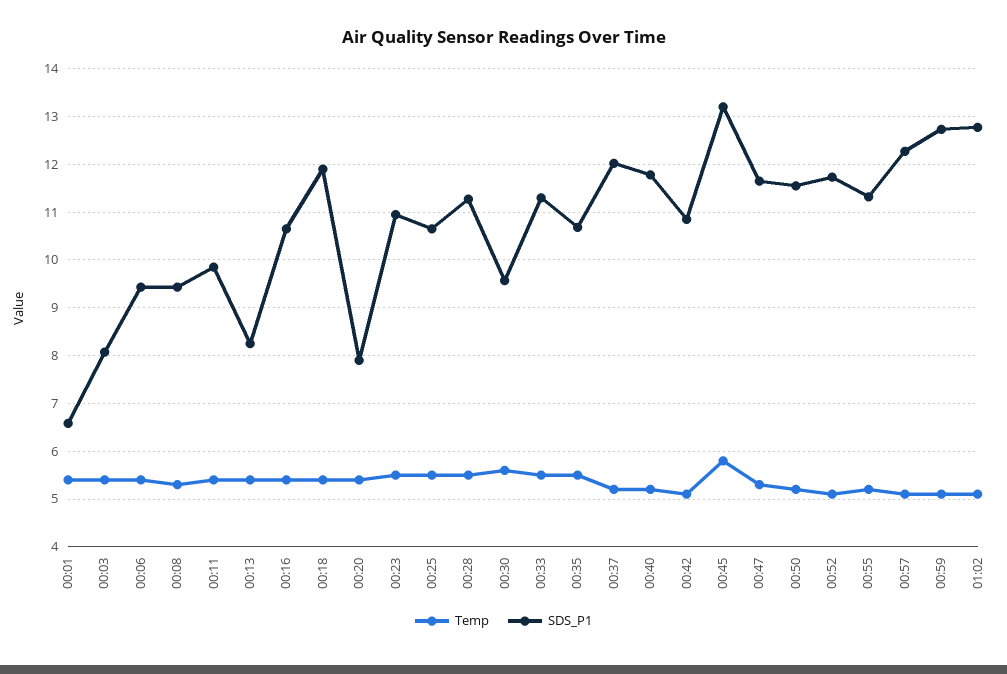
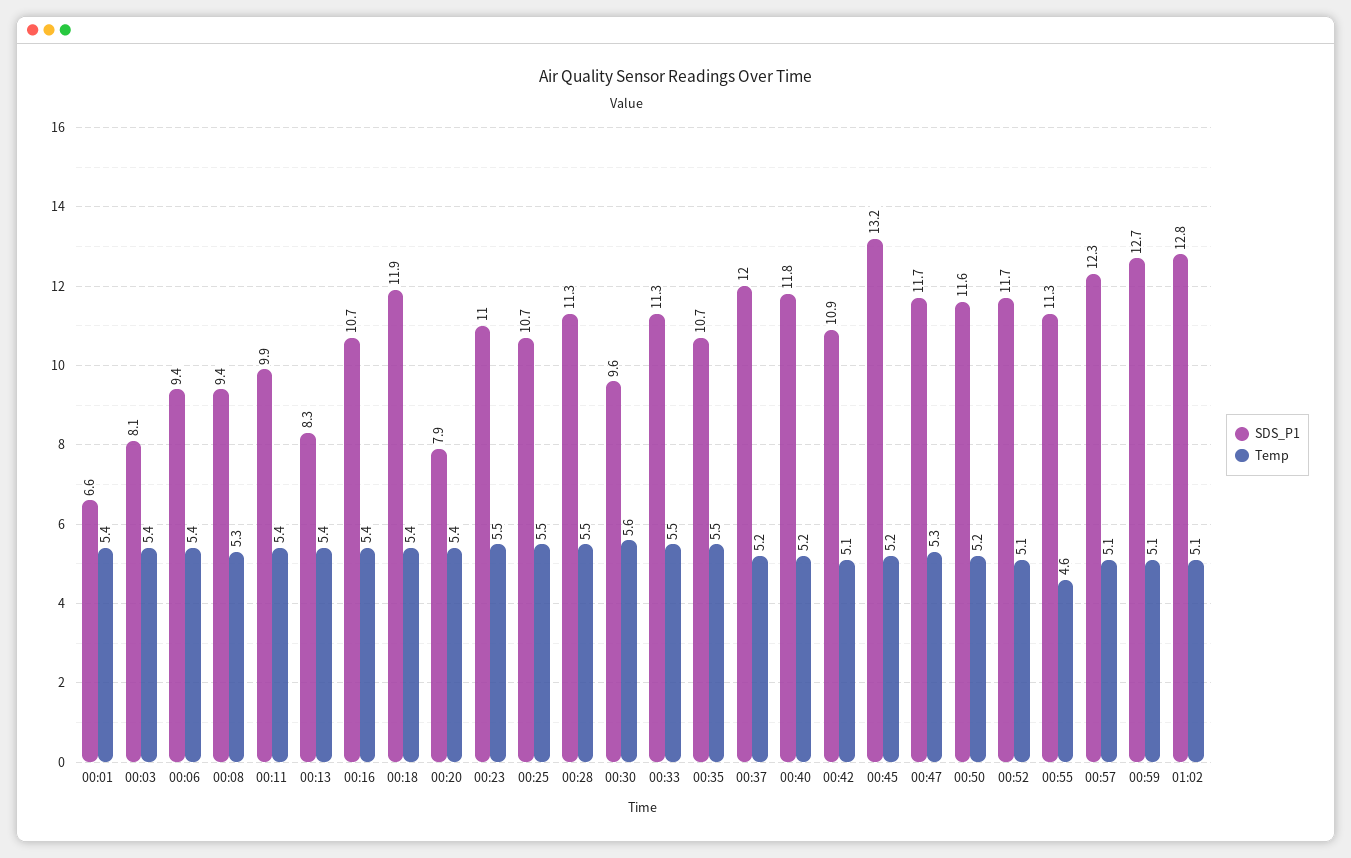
Temp, 00:45: 5.8 -> 5.2
Temp, 00:55: 5.2 -> 4.6

